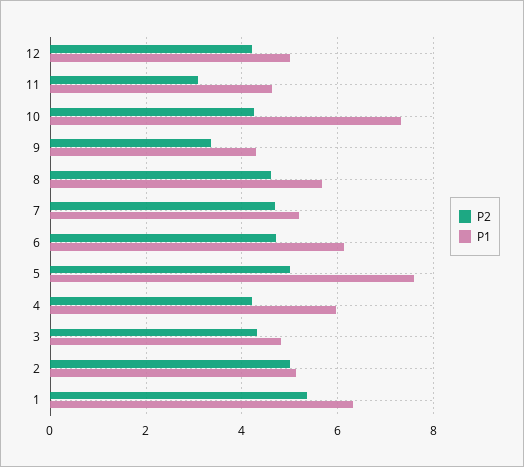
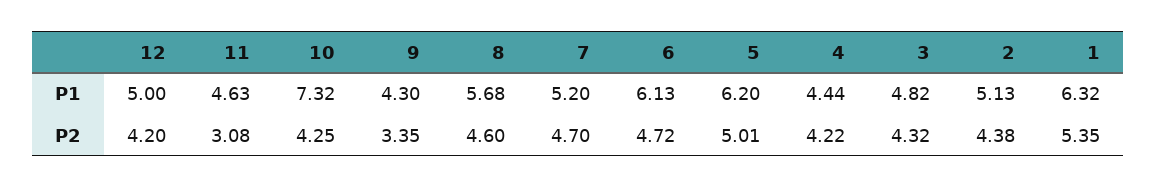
P1, 5: 7.6 -> 6.2
P1, 4: 6 -> 4.44
P2, 2: 5 -> 4.38

